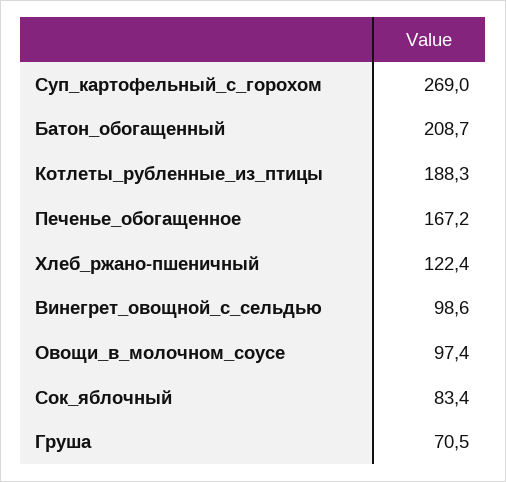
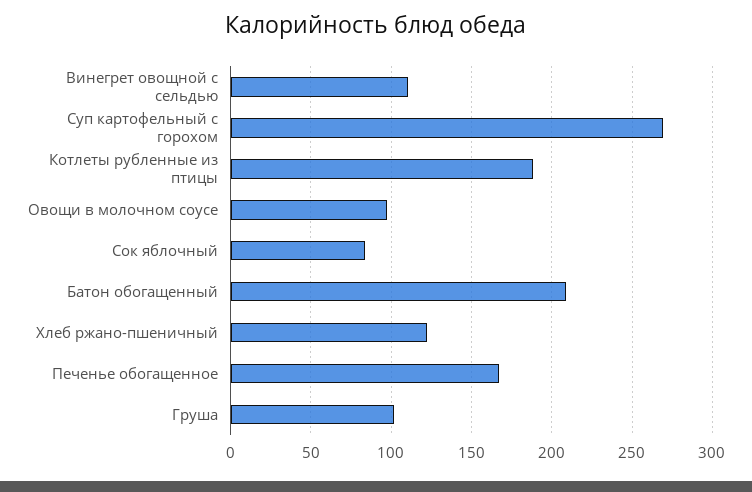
Винегрет_овощной_с_сельдью: 98.6 -> 110
Груша: 70.5 -> 100

